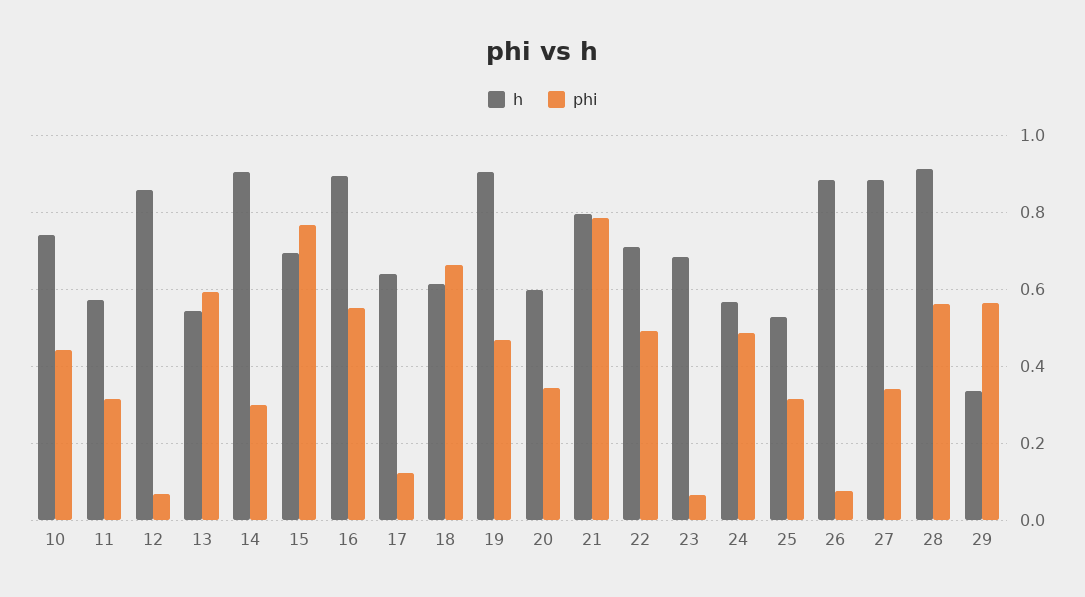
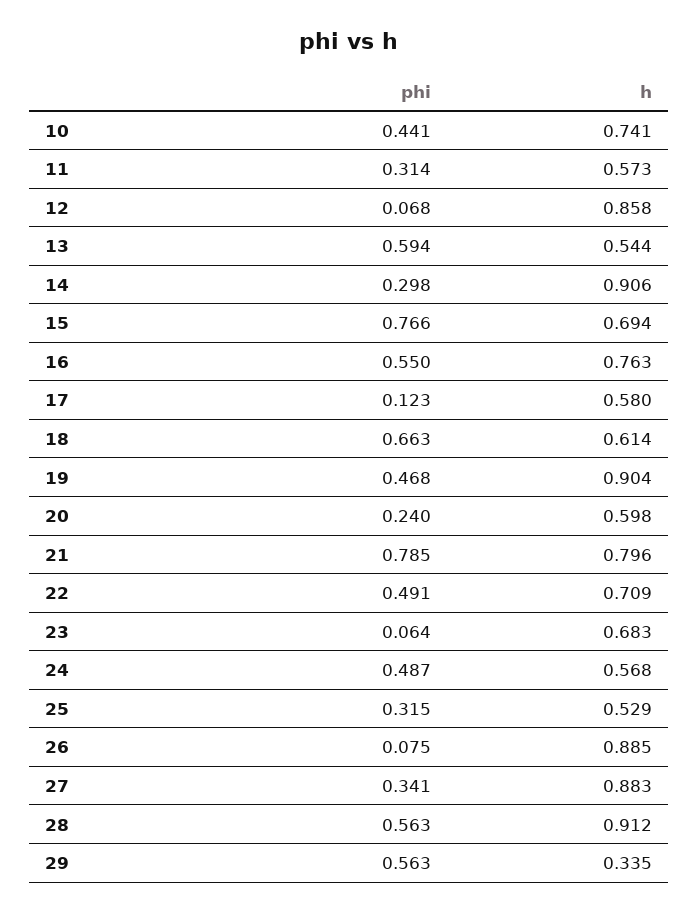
h, 16: 0.9 -> 0.763
h, 17: 0.64 -> 0.58
phi, 20: 0.34 -> 0.24

